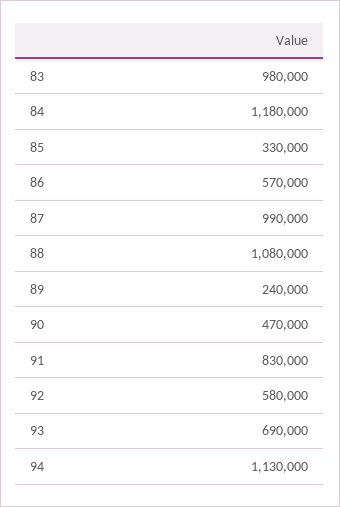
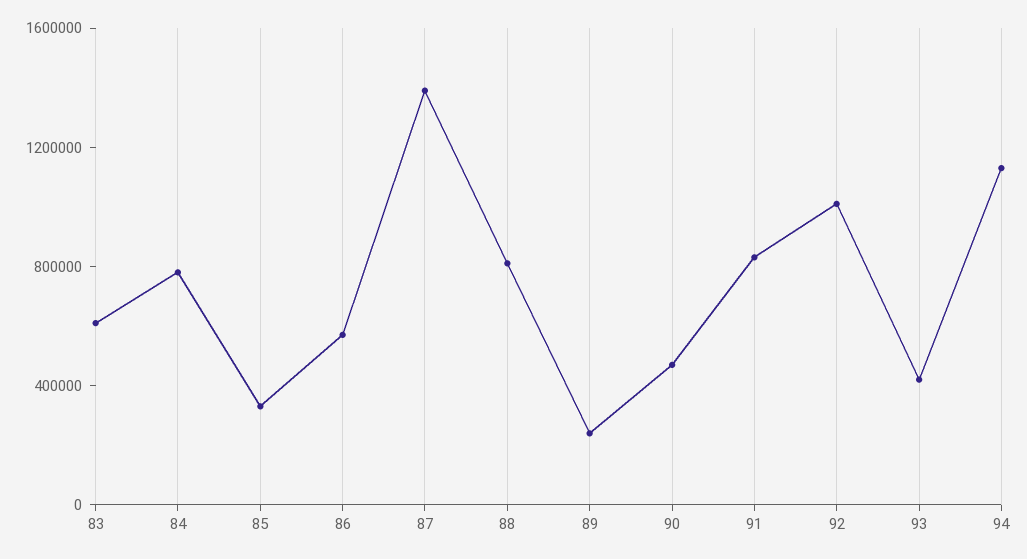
83: 980000 -> 600000
84: 1180000 -> 800000
87: 990000 -> 1400000
88: 1080000 -> 800000
92: 580000 -> 1000000
93: 690000 -> 400000

